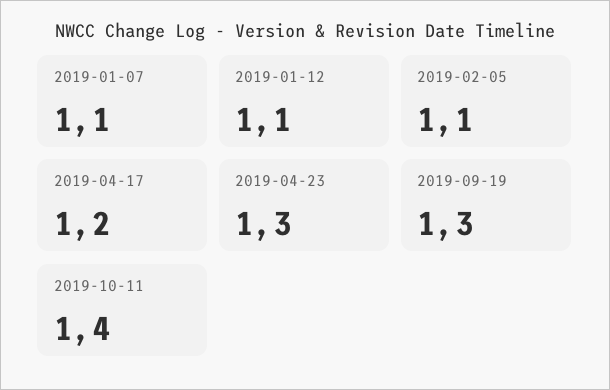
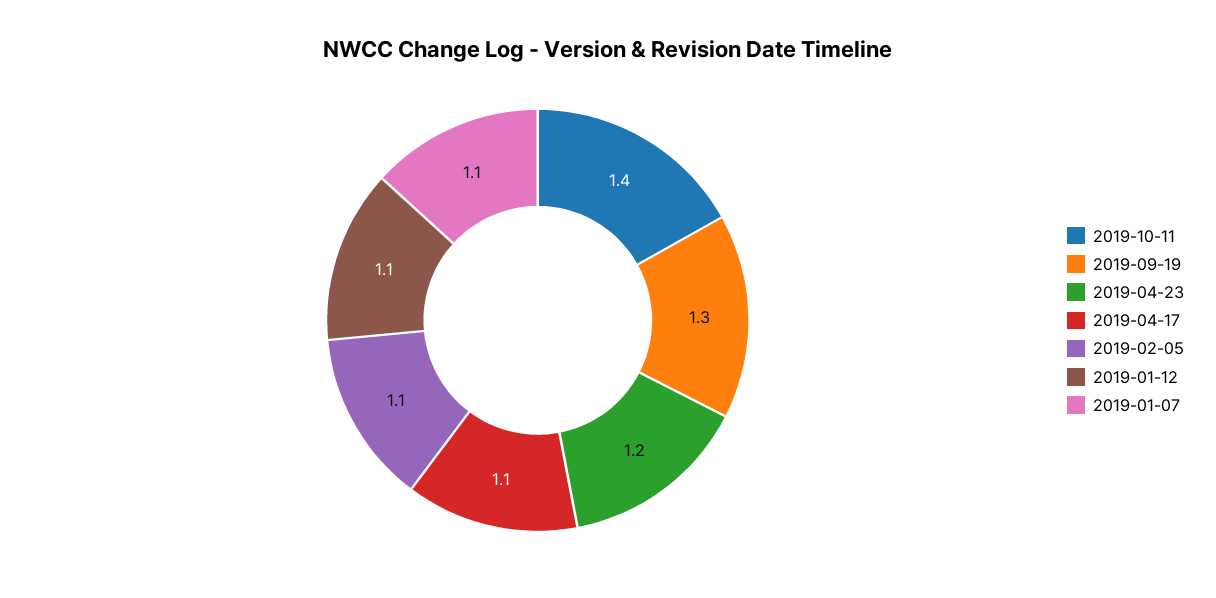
2019-04-17: 1.2 -> 1.1
2019-04-23: 1.3 -> 1.2

